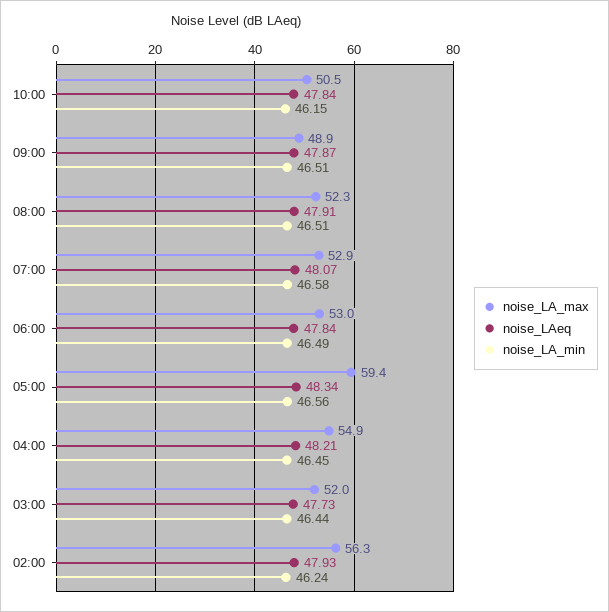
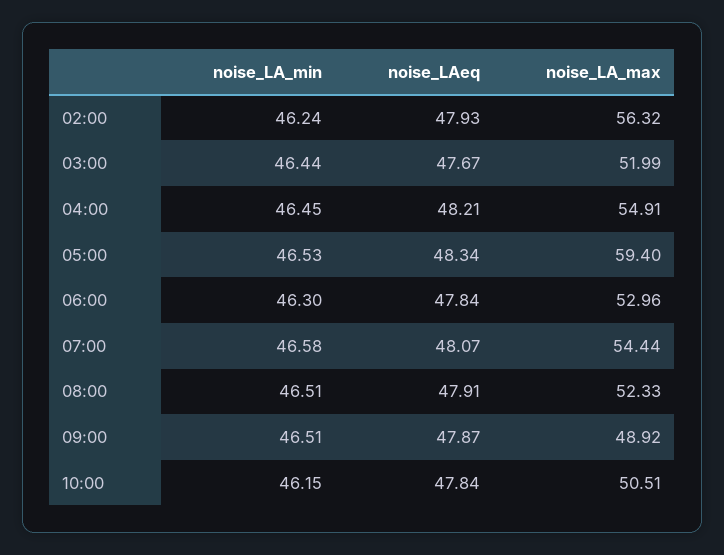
noise_LA_max, 07:00: 52.9 -> 54.44
noise_LA_min, 06:00: 46.49 -> 46.3
noise_LA_min, 05:00: 46.56 -> 46.53
noise_LAeq, 03:00: 47.73 -> 47.67

